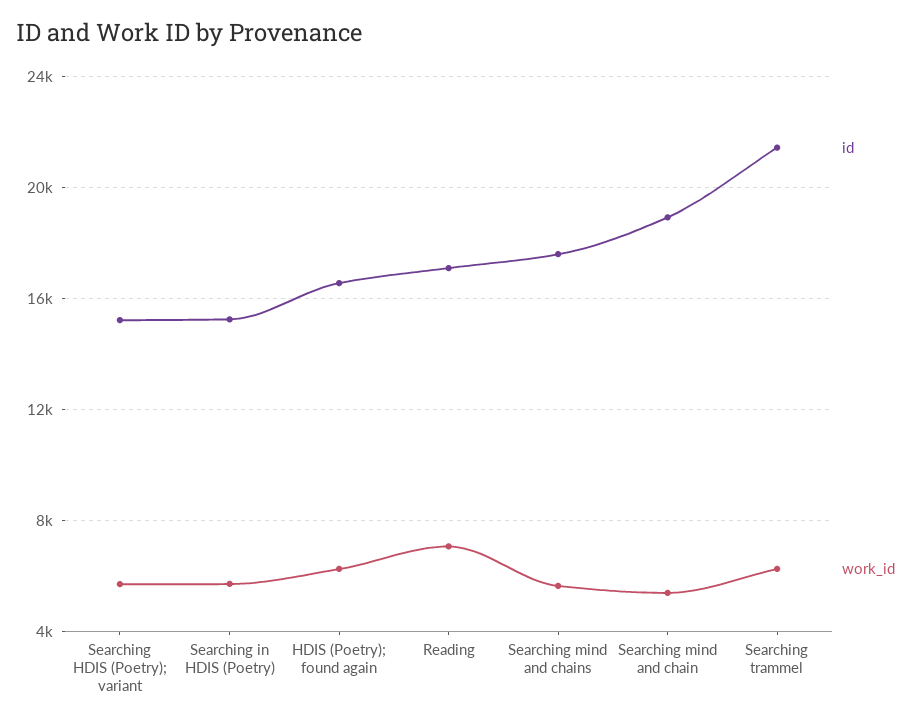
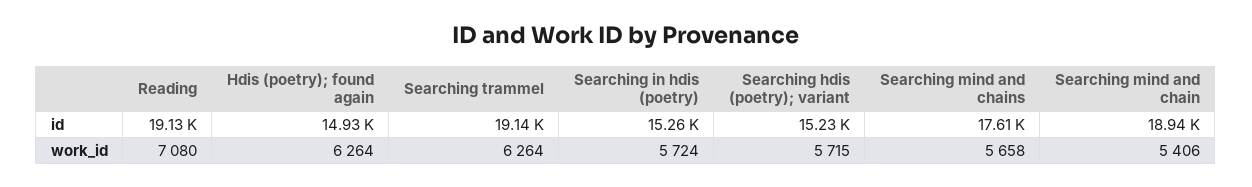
id, HDIS (Poetry); found again: 16500 -> 14930
id, Reading: 17000 -> 19130
id, Searching trammel: 21500 -> 19140

